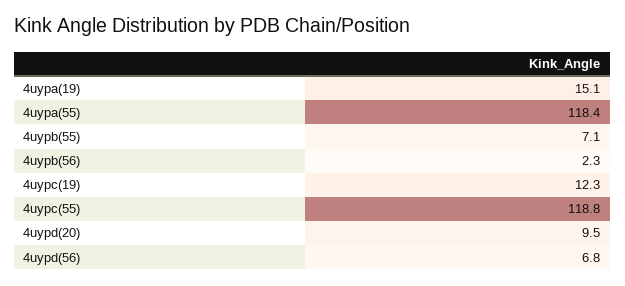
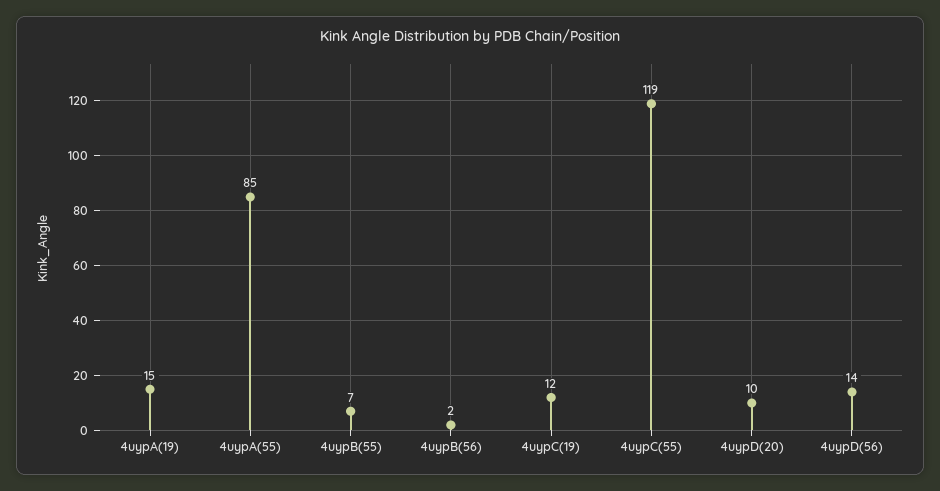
4uypa(55): 118.4 -> 85
4uypd(56): 6.8 -> 14

